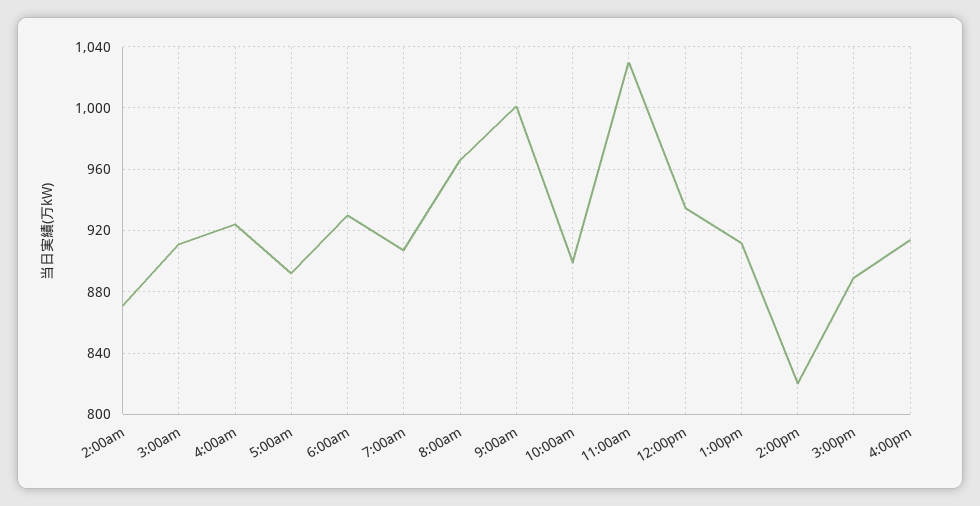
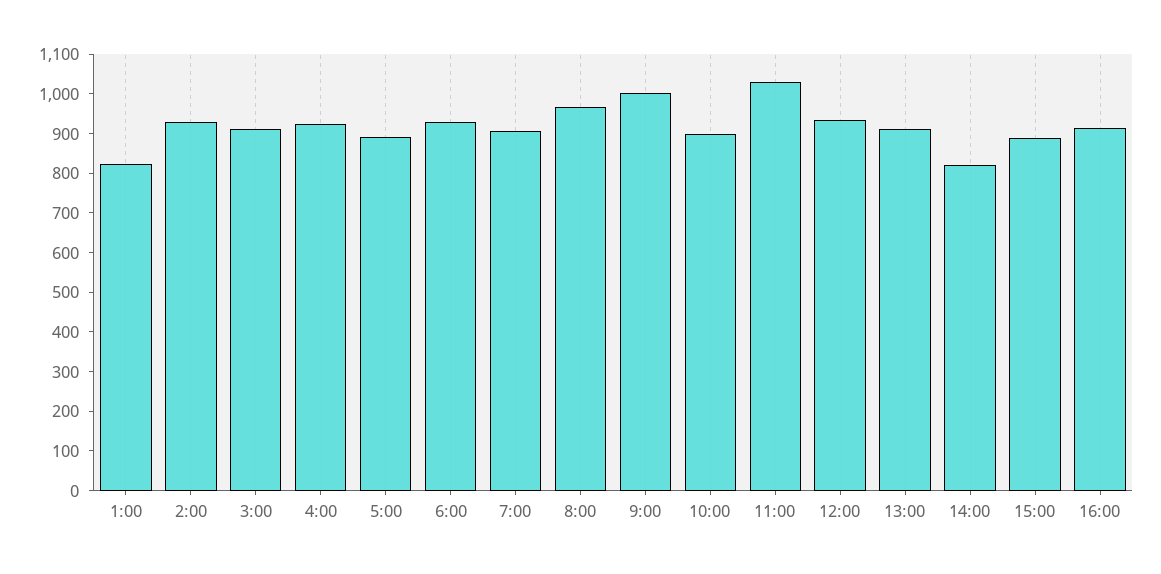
2:00am: 870 -> 925
1:00: none -> 825

